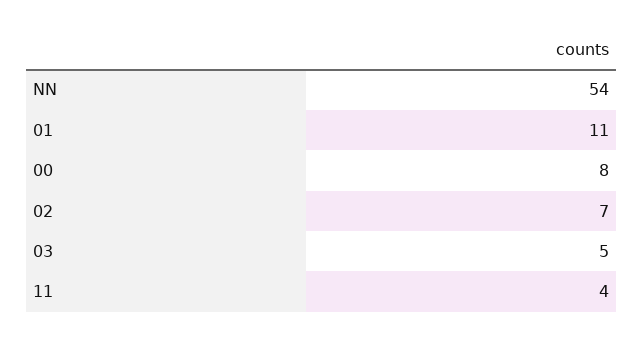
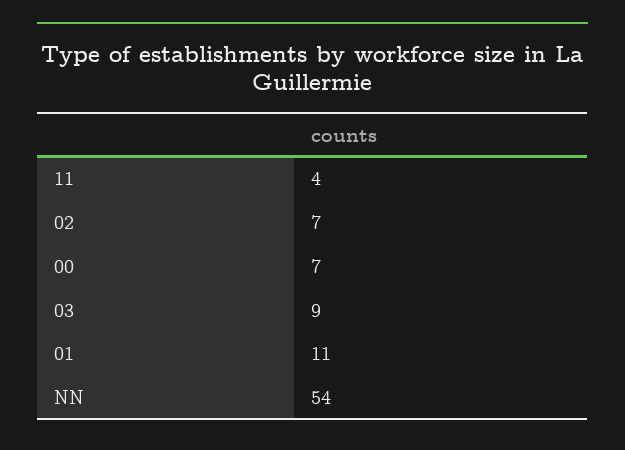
00: 8 -> 7
03: 5 -> 9

